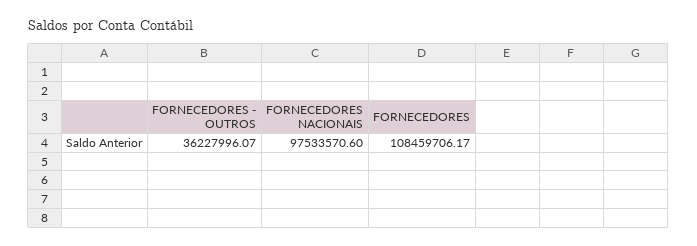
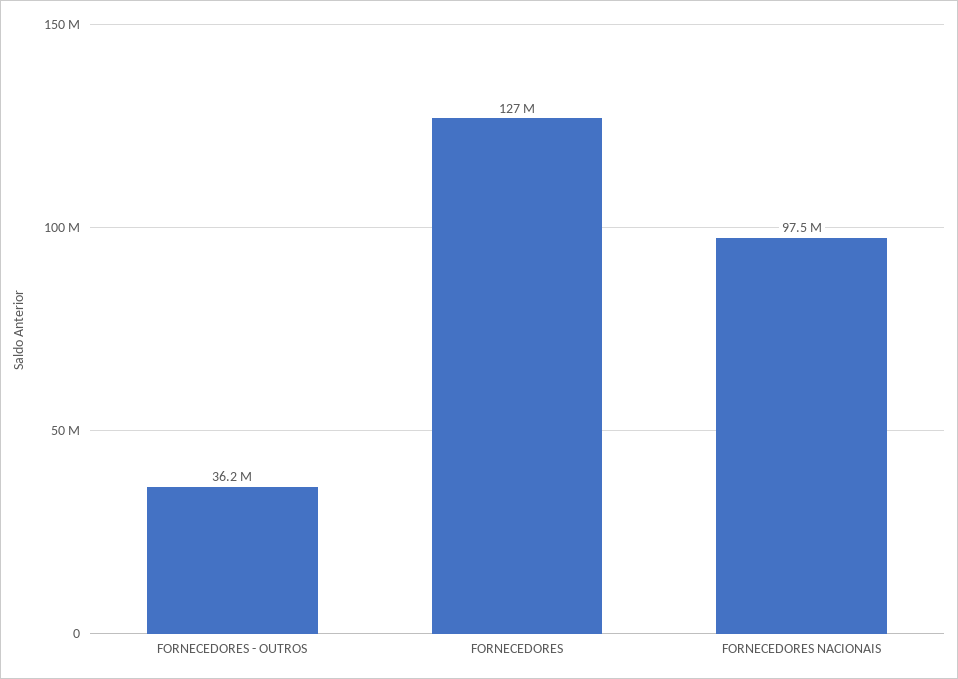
FORNECEDORES: 108459706.17 -> 127000000

